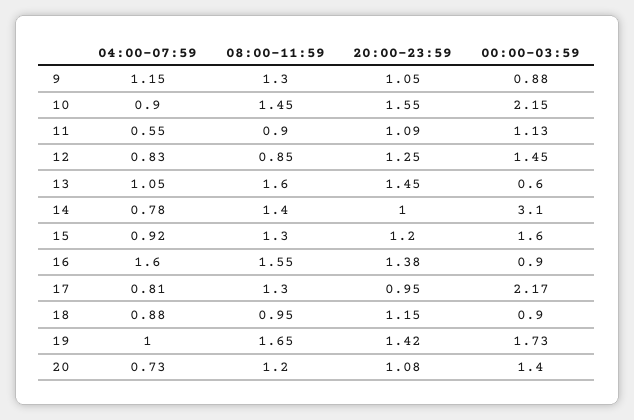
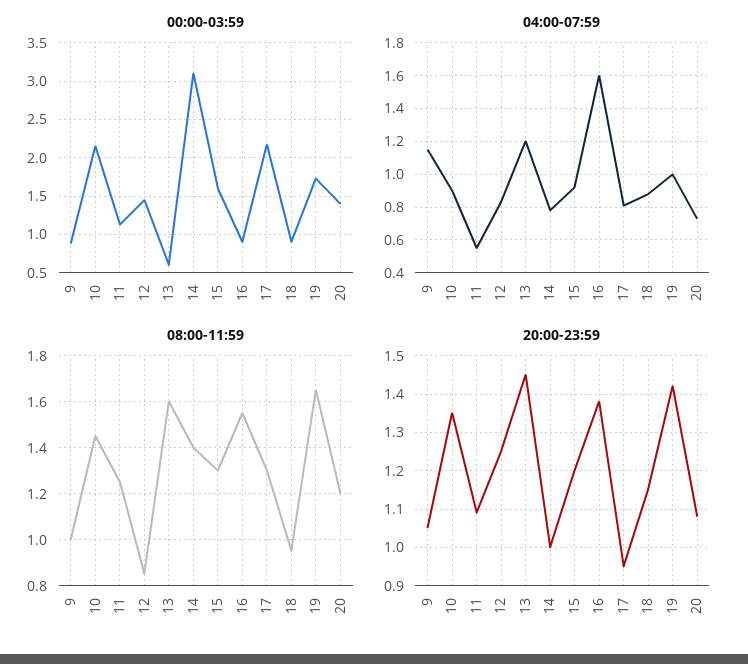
08:00-11:59, 9: 1.3 -> 1
20:00-23:59, 10: 1.55 -> 1.35
08:00-11:59, 11: 0.9 -> 1.25
04:00-07:59, 13: 1.05 -> 1.2

